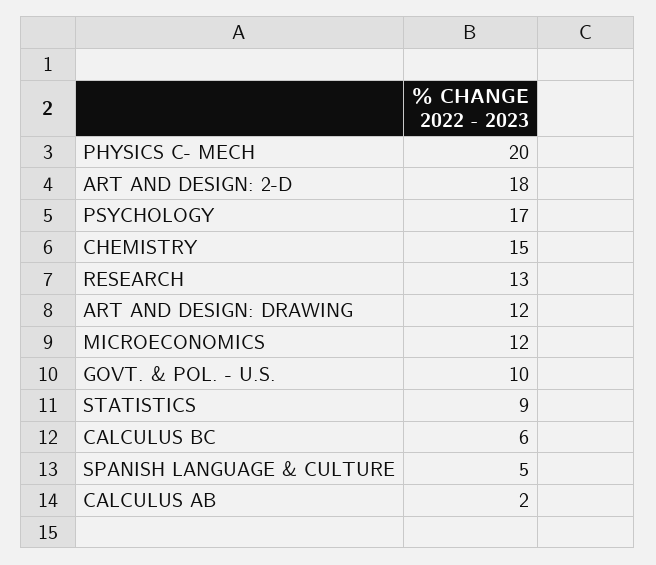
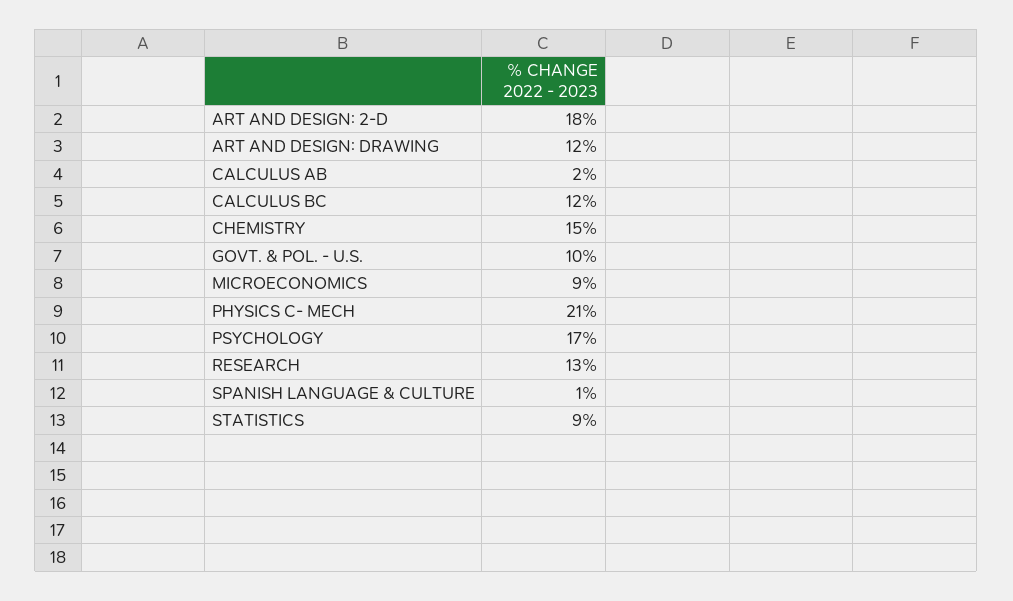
PHYSICS C- MECH: 20 -> 21
MICROECONOMICS: 12 -> 9
CALCULUS BC: 6 -> 12
SPANISH LANGUAGE & CULTURE: 5 -> 1

